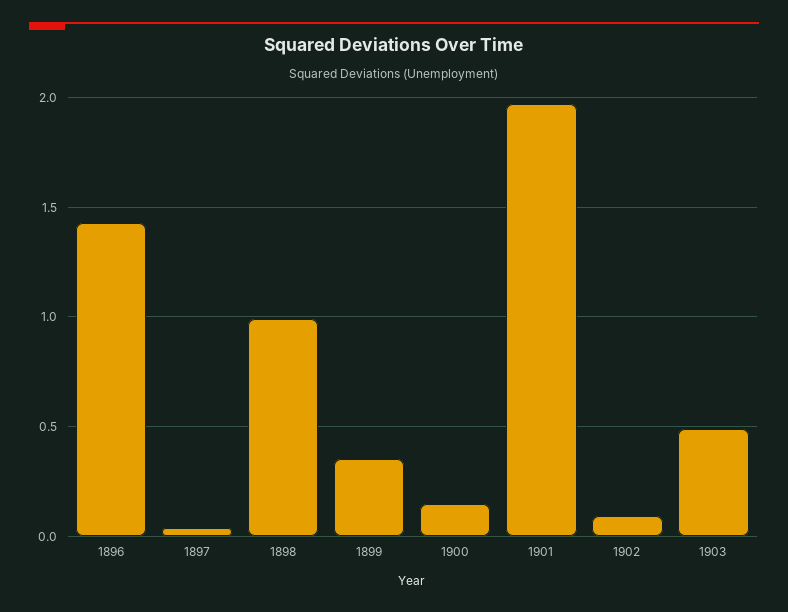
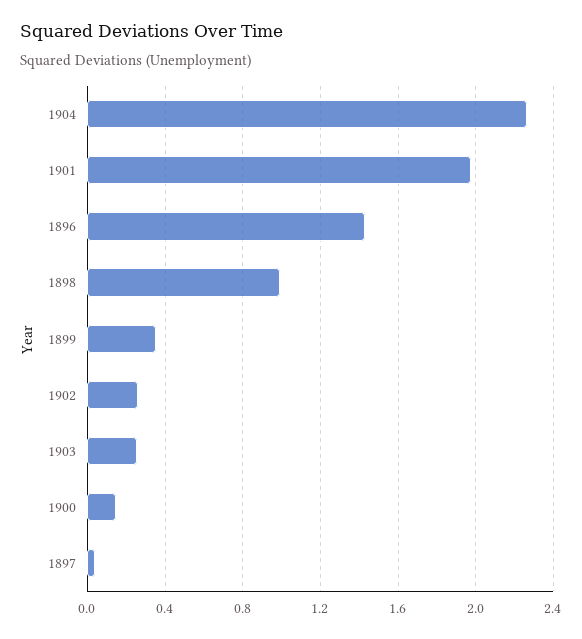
1902: 0.1 -> 0.25
1903: 0.5 -> 0.25
1904: none -> 2.25

